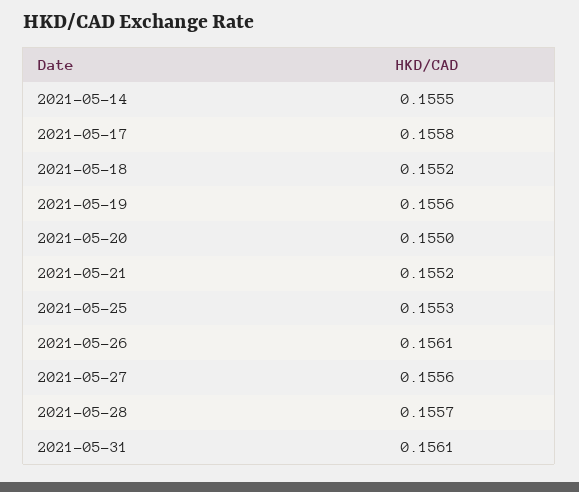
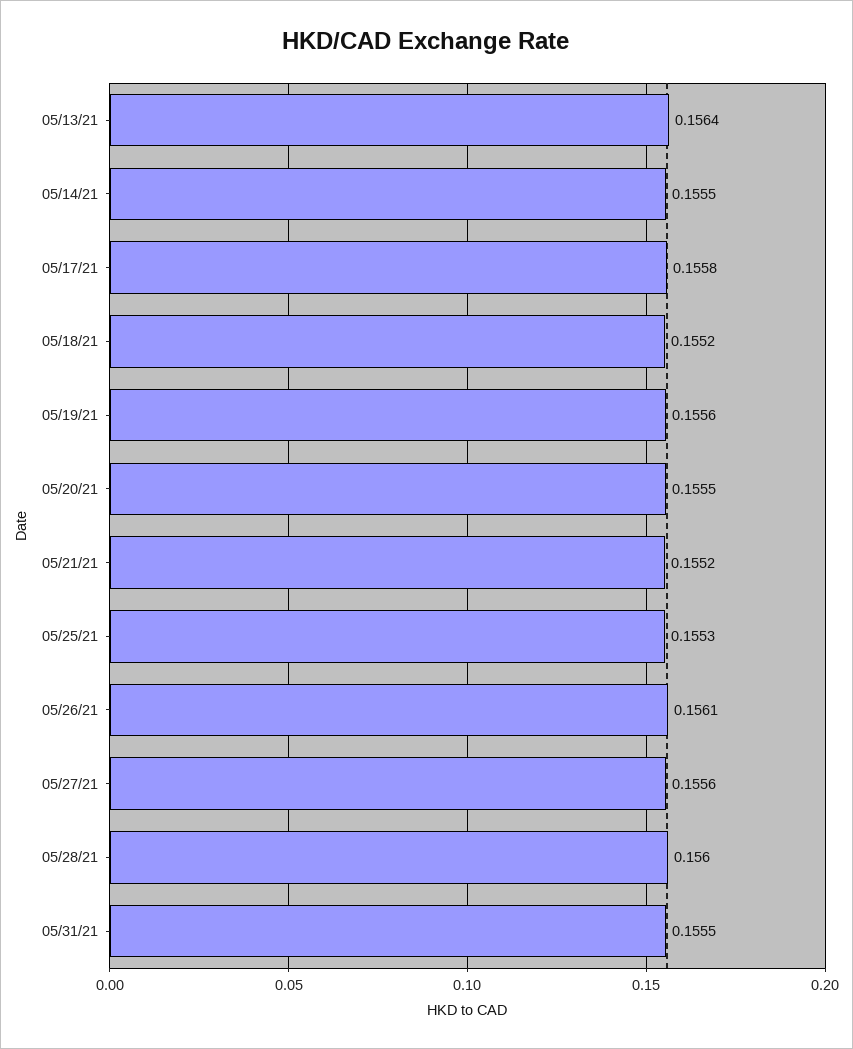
2021-05-20: 0.155 -> 0.1555
2021-05-28: 0.1557 -> 0.156
2021-05-31: 0.1561 -> 0.1555
05/13/21: none -> 0.1564

